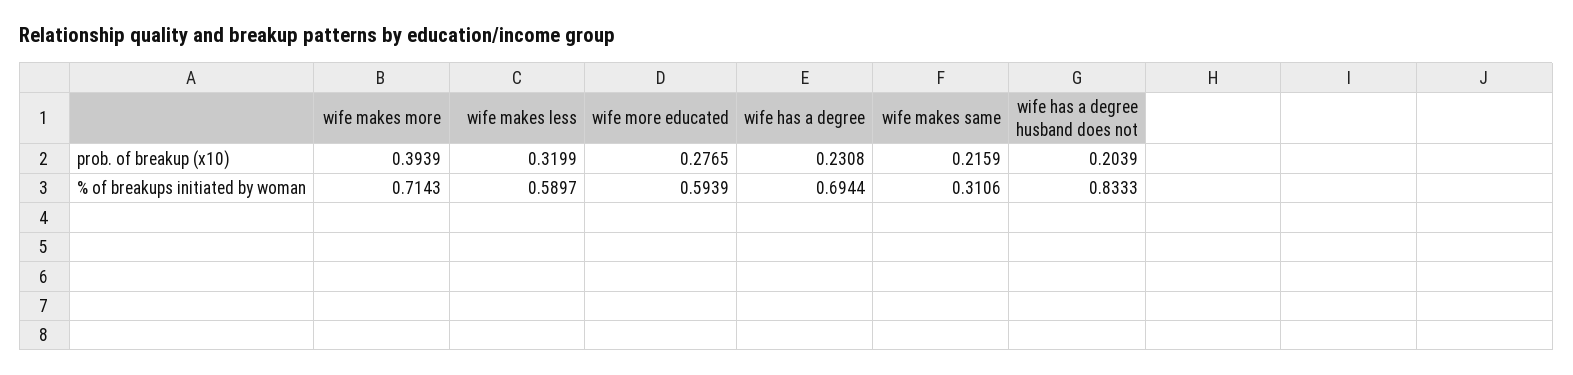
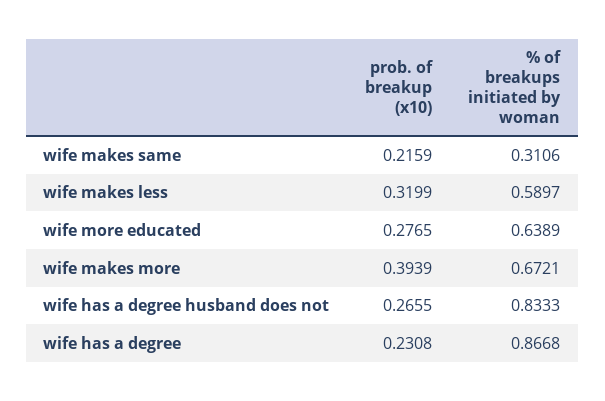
wife has a degree husband does not, prob. of breakup (x10): 0.2039 -> 0.2655
wife makes more, % of breakups initiated by woman: 0.7143 -> 0.6721
wife more educated, % of breakups initiated by woman: 0.5939 -> 0.6389
wife has a degree, % of breakups initiated by woman: 0.6944 -> 0.8668

